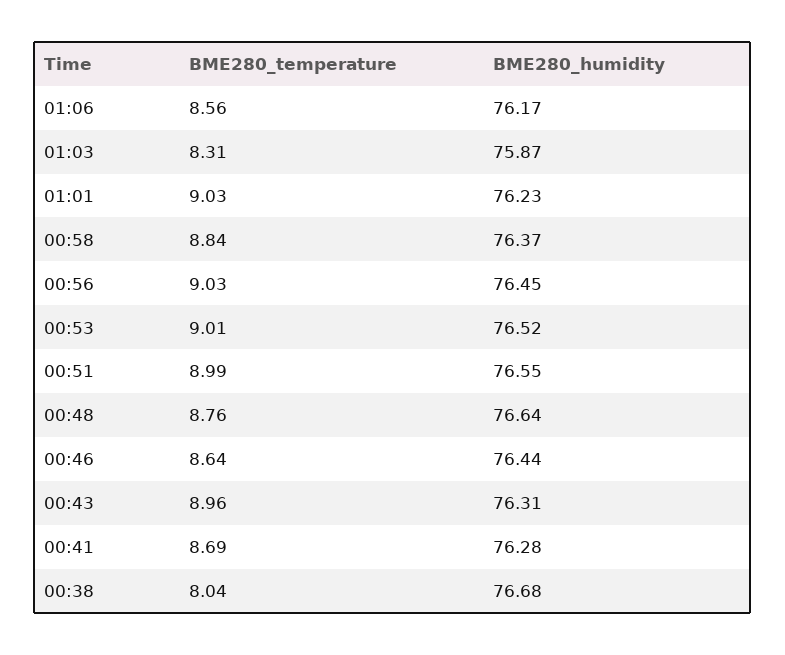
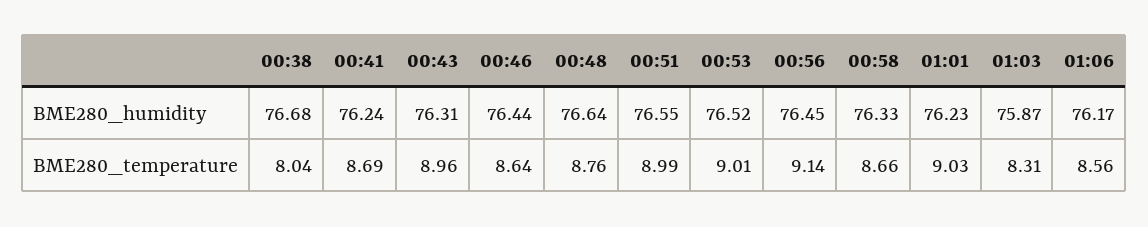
BME280_temperature, 00:58: 8.84 -> 8.66
BME280_humidity, 00:58: 76.37 -> 76.33
BME280_temperature, 00:56: 9.03 -> 9.14
BME280_humidity, 00:41: 76.28 -> 76.24

